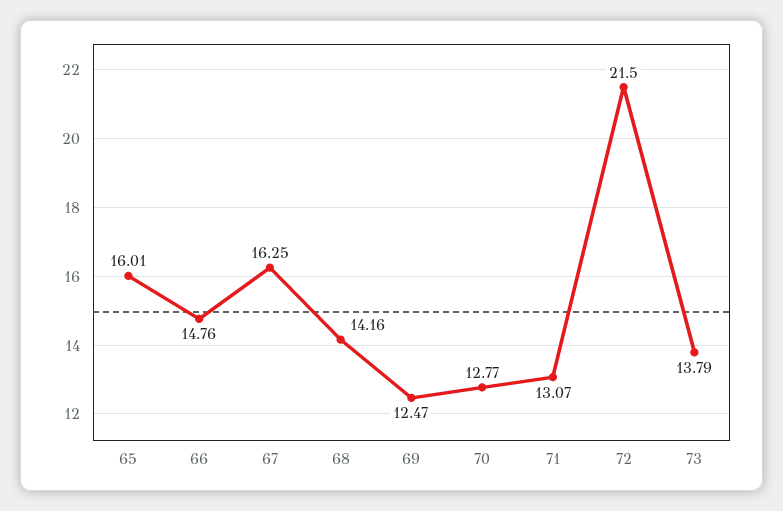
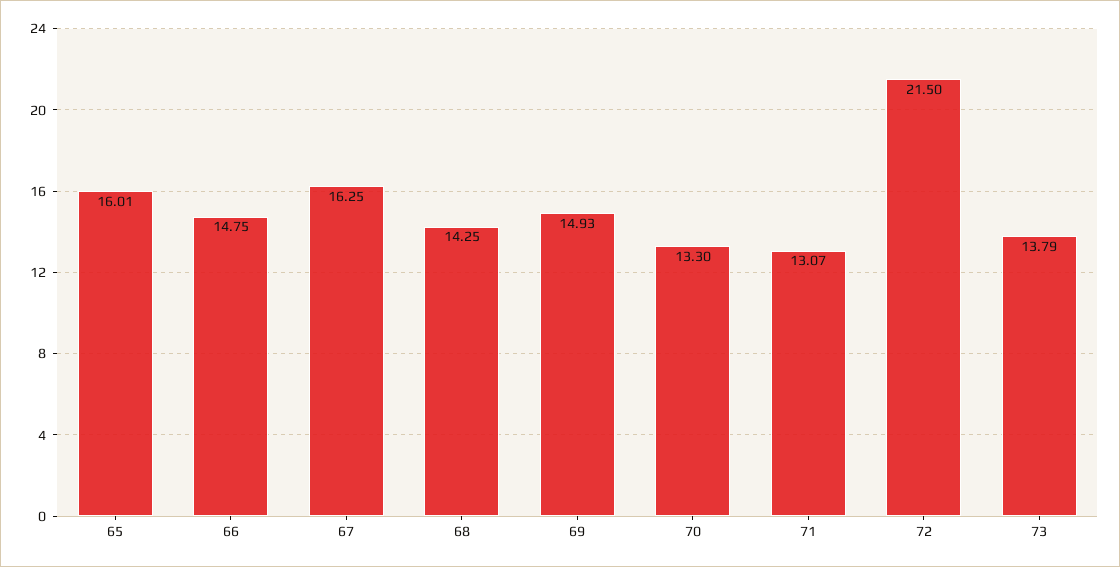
66: 14.76 -> 14.75
68: 14.16 -> 14.25
69: 12.47 -> 14.93
70: 12.77 -> 13.3

